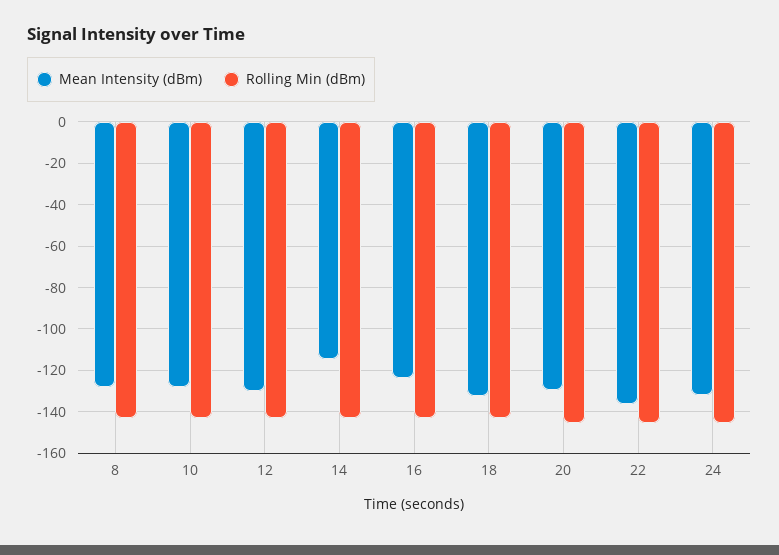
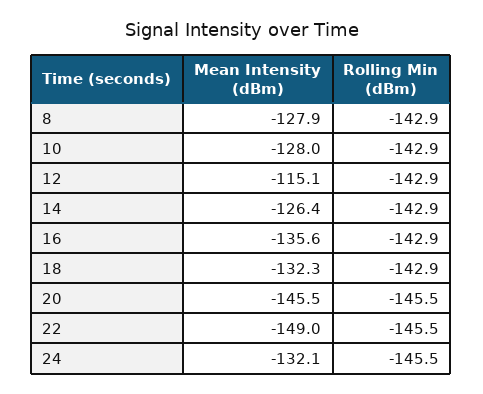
Mean Intensity (dBm), 12: -130 -> -115.1
Mean Intensity (dBm), 14: -115 -> -126.4
Mean Intensity (dBm), 16: -125 -> -135.6
Mean Intensity (dBm), 20: -130 -> -145.5
Mean Intensity (dBm), 22: -135 -> -149

